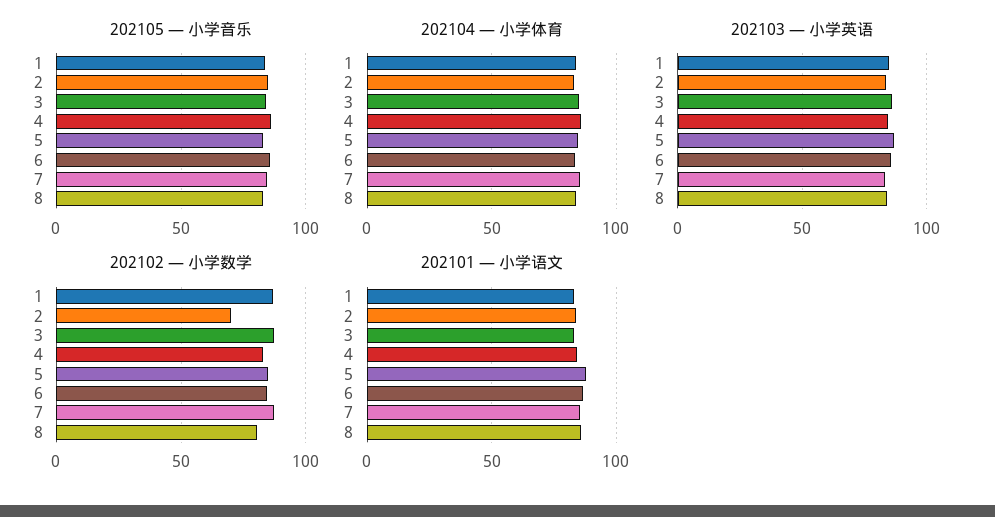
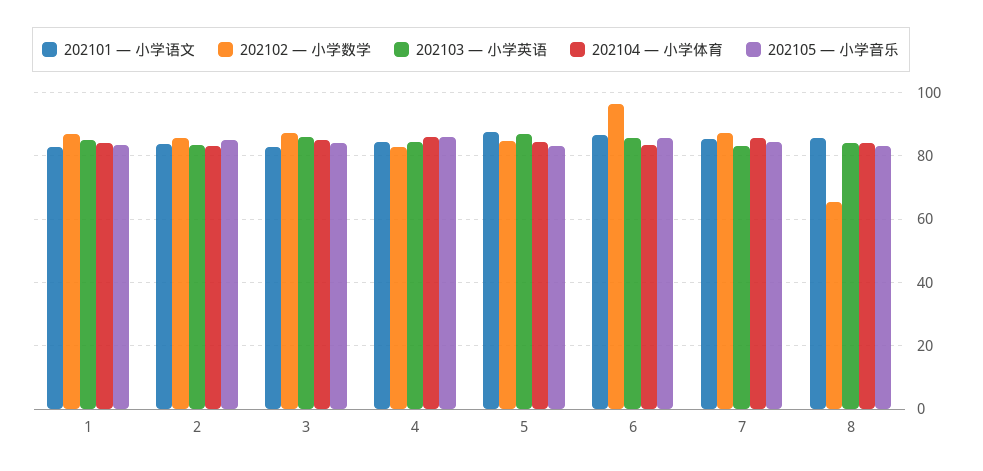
202102 — 小学数学, 2: 70 -> 86
202102 — 小学数学, 6: 85 -> 96
202102 — 小学数学, 8: 80 -> 66

